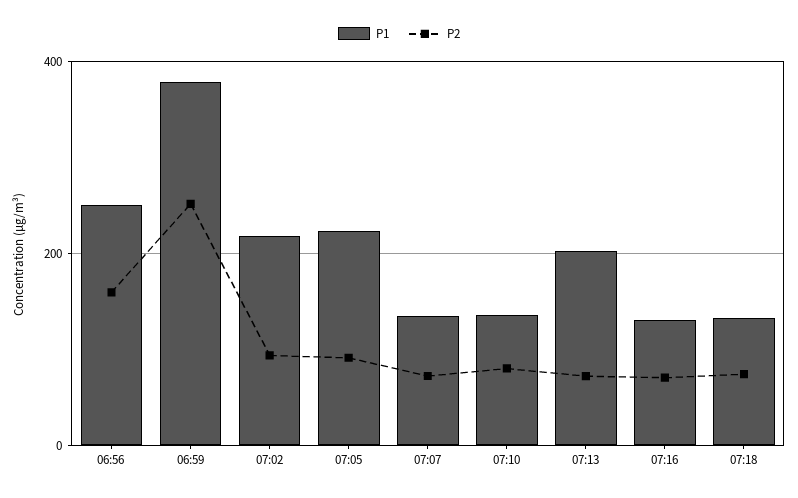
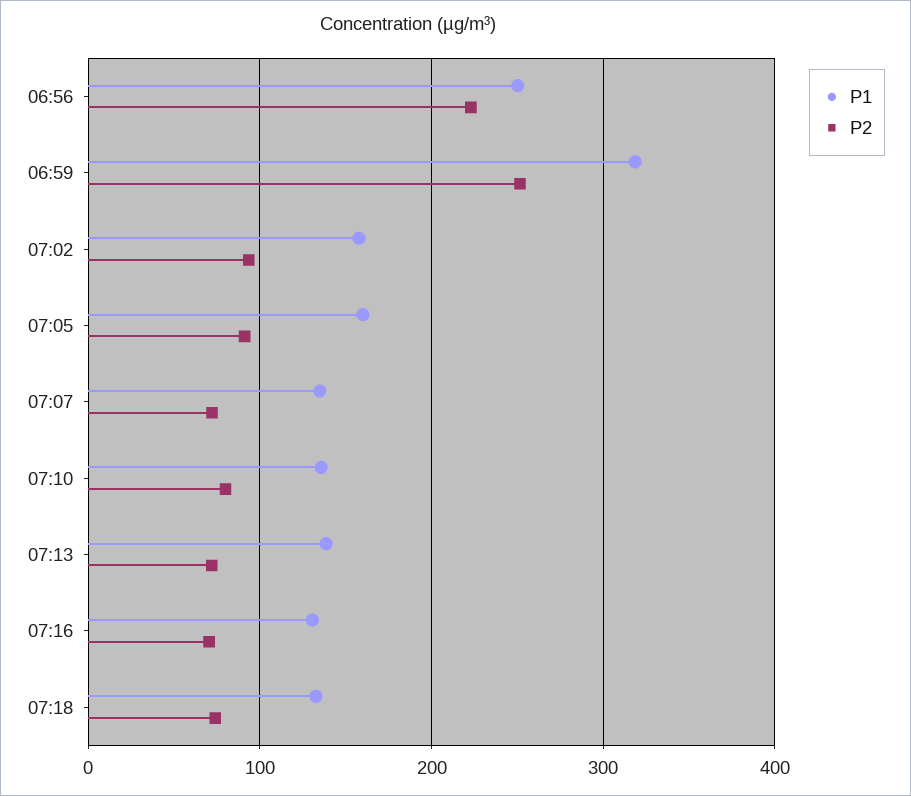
P2, 06:56: 160 -> 220
P1, 06:59: 380 -> 320
P1, 07:02: 220 -> 160
P1, 07:05: 220 -> 160
P1, 07:13: 200 -> 140

